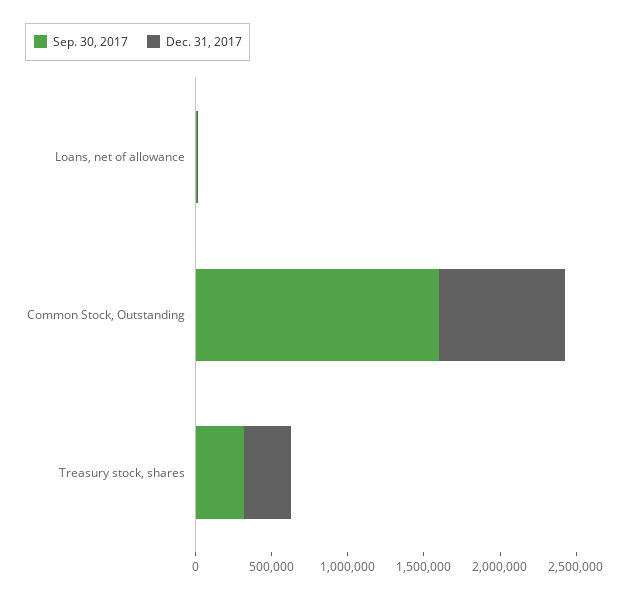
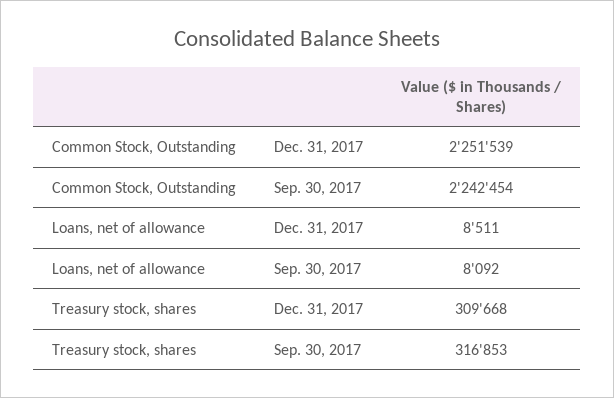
Sep. 30, 2017, Common Stock, Outstanding: 1600000 -> 2242454
Dec. 31, 2017, Common Stock, Outstanding: 800000 -> 2251539

